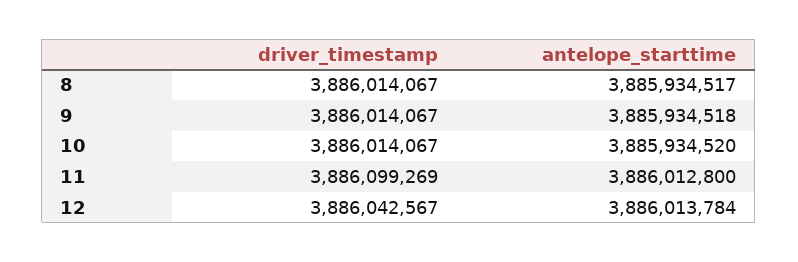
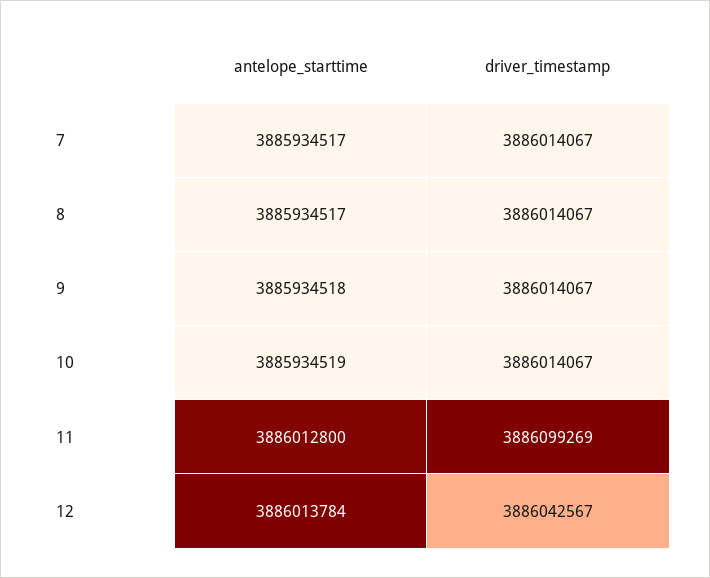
antelope_starttime, 10: 3885934520 -> 3885934519
antelope_starttime, 7: none -> 3885934517
driver_timestamp, 7: none -> 3886014067

